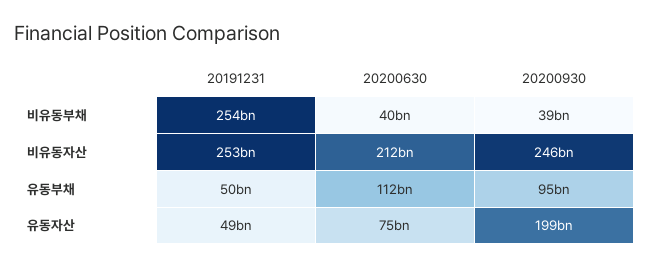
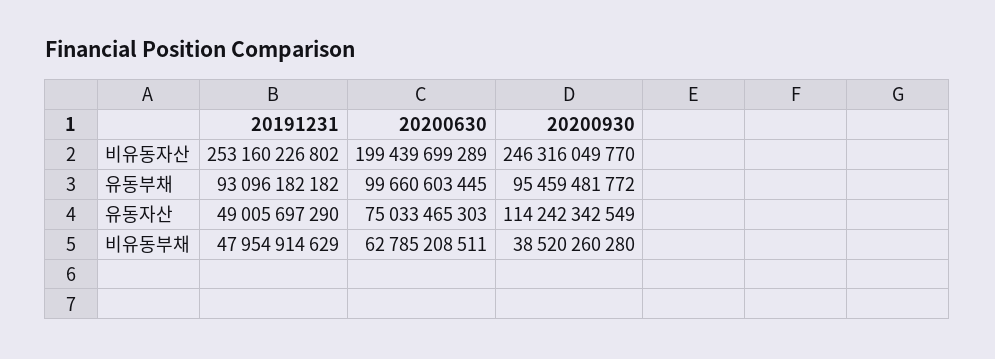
20191231, 비유동부채: 254000000000 -> 47954914629
20200630, 비유동부채: 40000000000 -> 62785208511
20200630, 비유동자산: 212000000000 -> 199439699289
20191231, 유동부채: 50000000000 -> 93096182182
20200630, 유동부채: 112000000000 -> 99660603445
20200930, 유동자산: 199000000000 -> 114242342549

